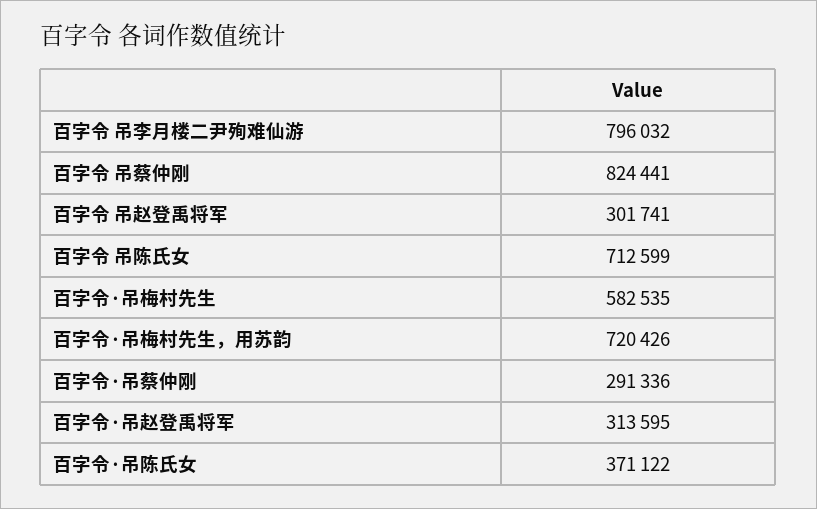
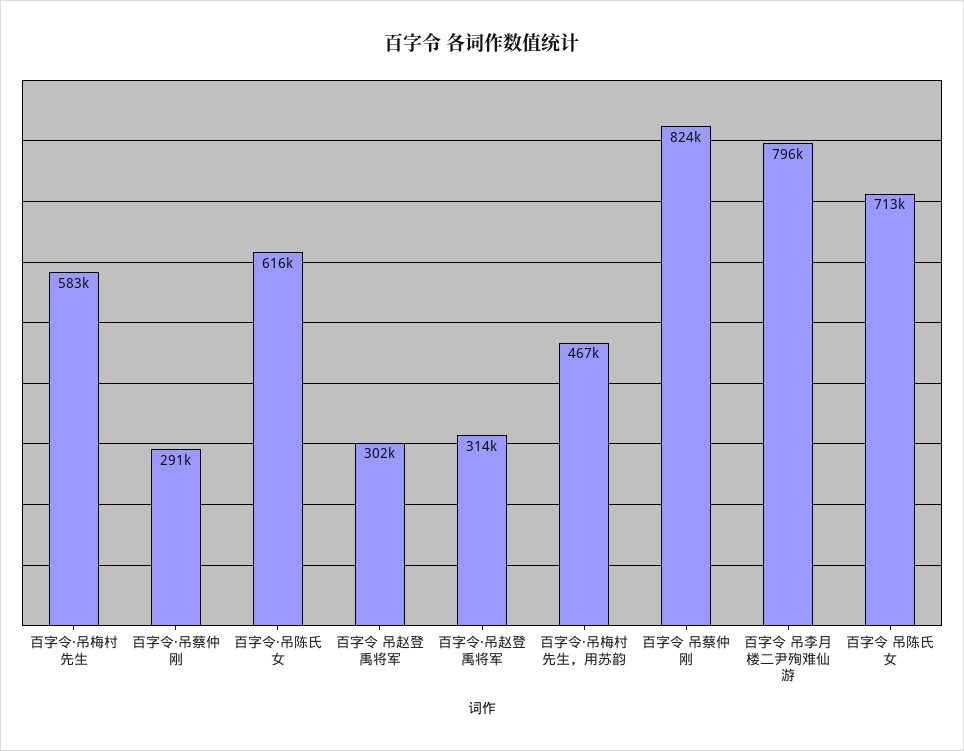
百字令·吊梅村先生，用苏韵: 720426 -> 467000
百字令·吊陈氏女: 371122 -> 616000

